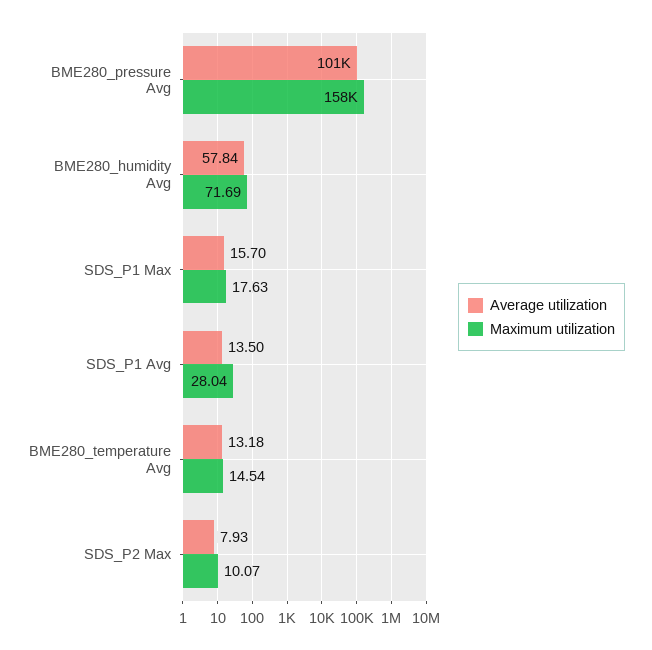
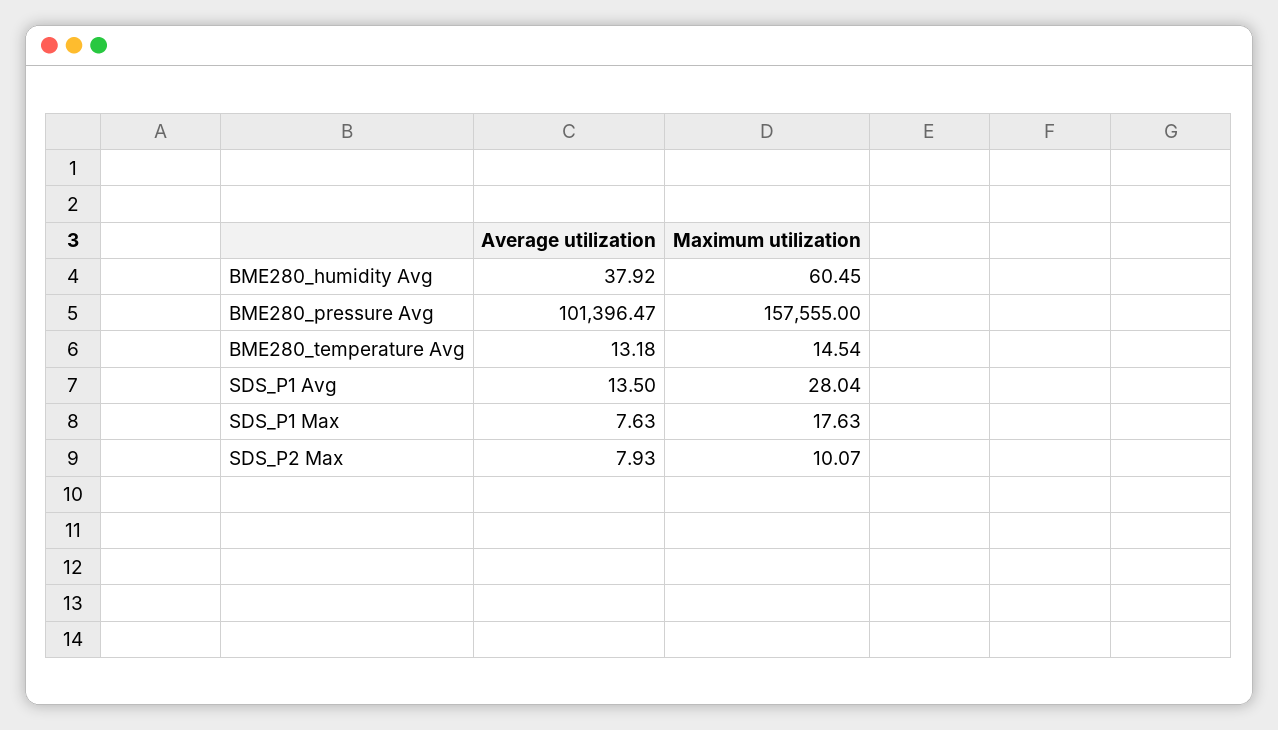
Average utilization, BME280_humidity Avg: 57.84 -> 37.92
Maximum utilization, BME280_humidity Avg: 71.69 -> 60.45
Average utilization, SDS_P1 Max: 15.7 -> 7.63

